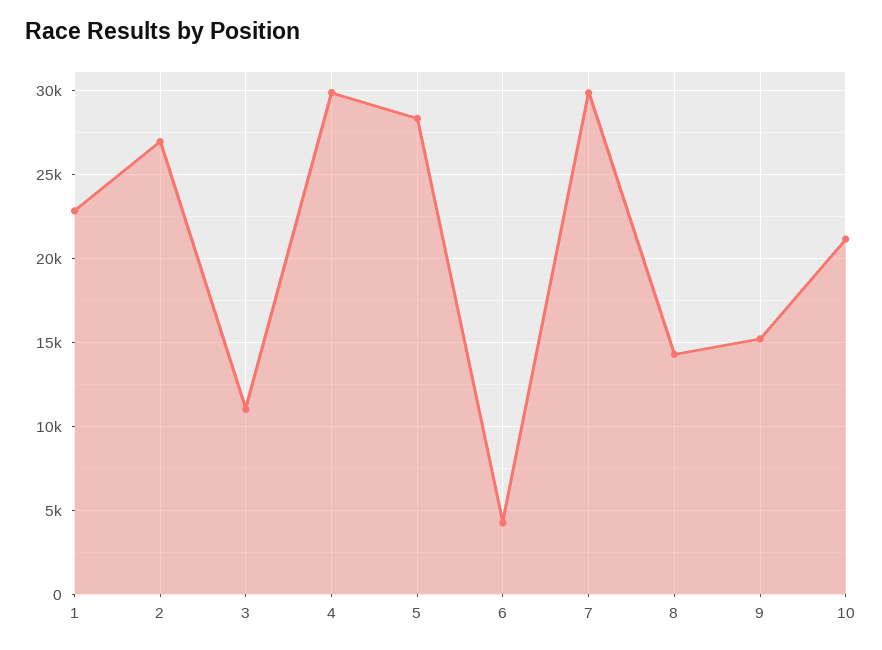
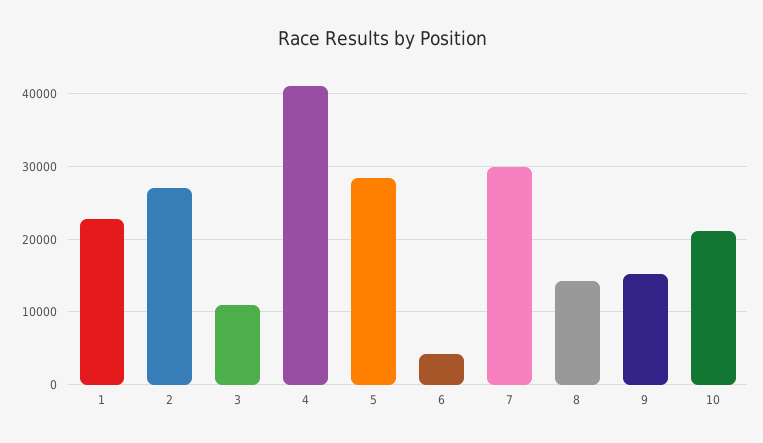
4: 30000 -> 41000

